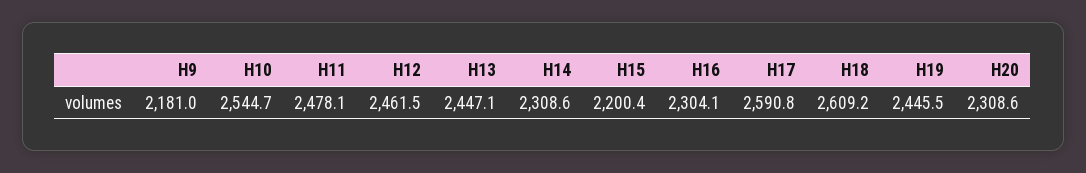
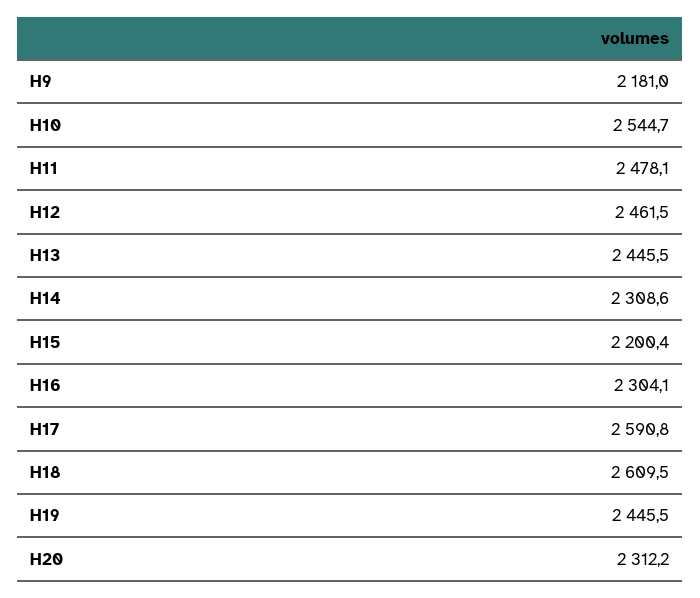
H13: 2447.1 -> 2445.5
H18: 2609.2 -> 2609.5
H20: 2308.6 -> 2312.2

